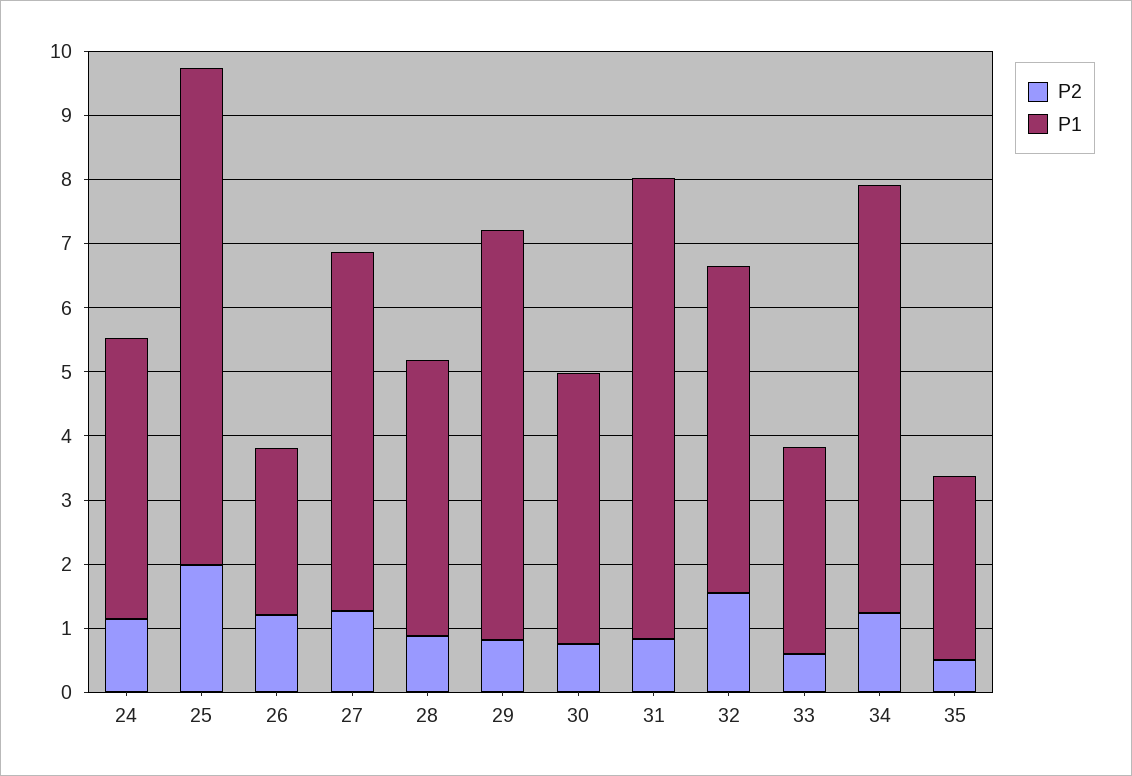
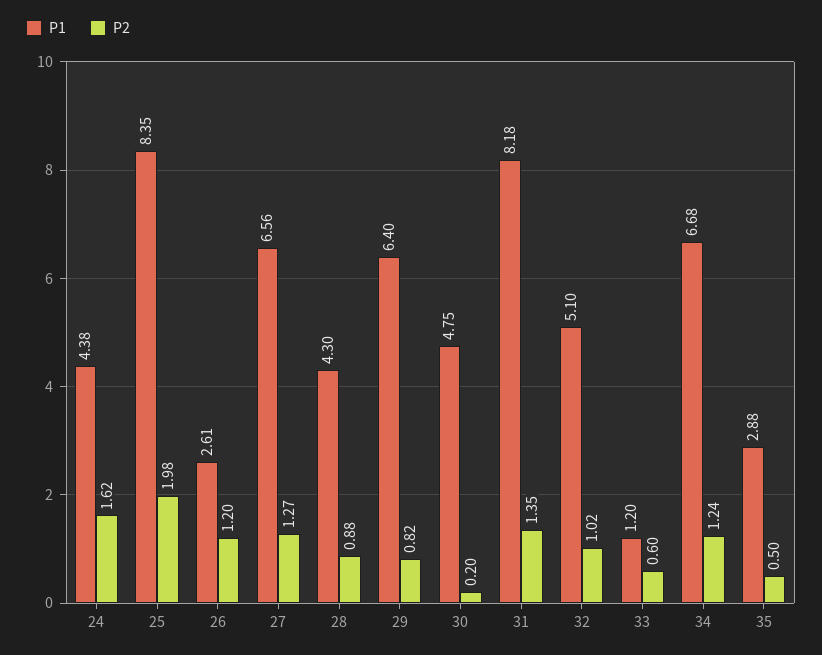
P2, 24: 1.2 -> 1.62
P1, 25: 7.8 -> 8.35
P1, 27: 5.6 -> 6.56
P2, 30: 0.8 -> 0.2
P1, 30: 4.2 -> 4.75
P2, 31: 0.8 -> 1.35
P1, 31: 7.2 -> 8.18
P2, 32: 1.6 -> 1.02
P1, 33: 3.2 -> 1.2

